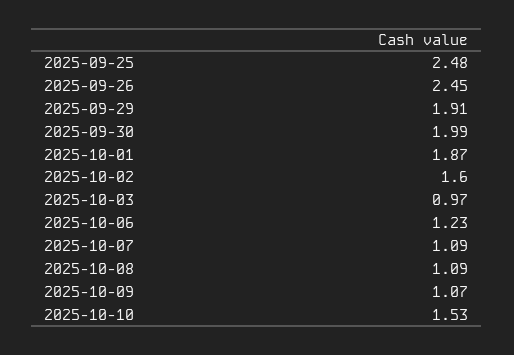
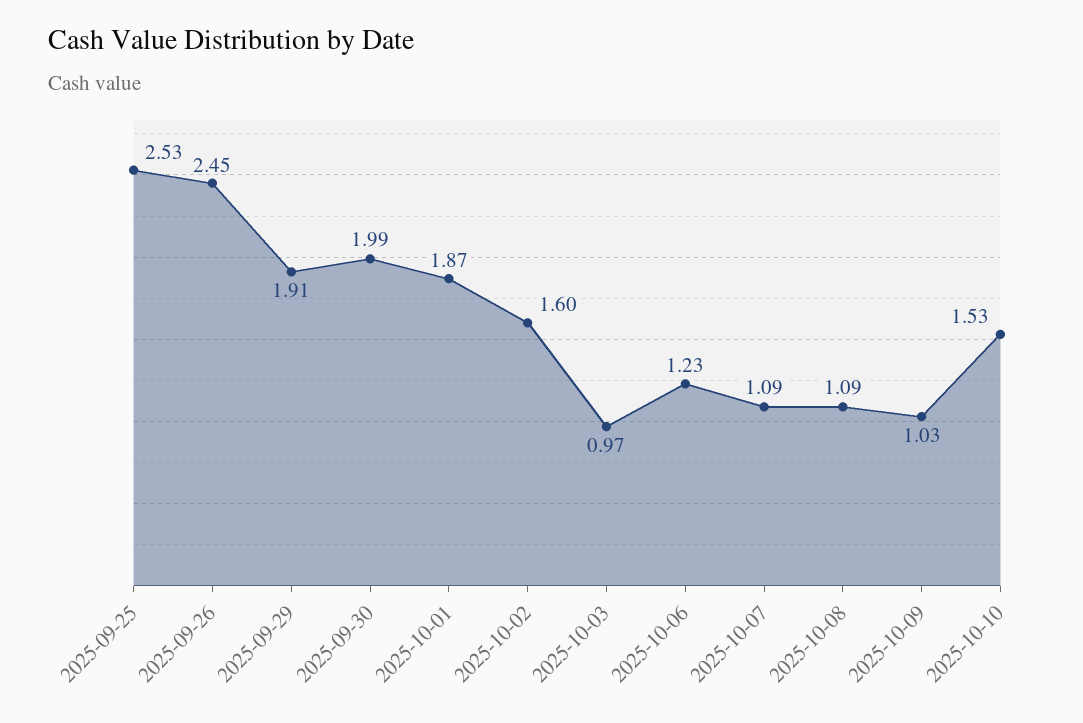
2025-09-25: 2.48 -> 2.53
2025-10-09: 1.07 -> 1.03

